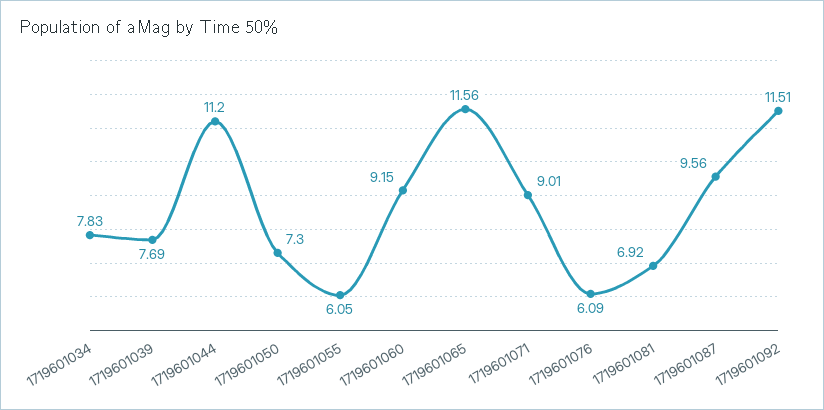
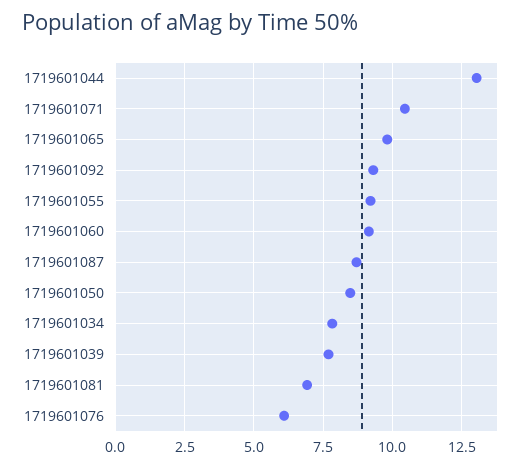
1719601044: 11.2 -> 13
1719601050: 7.3 -> 8.5
1719601055: 6.05 -> 9.25
1719601065: 11.56 -> 9.75
1719601071: 9.01 -> 10.5
1719601087: 9.56 -> 8.75
1719601092: 11.51 -> 9.25

